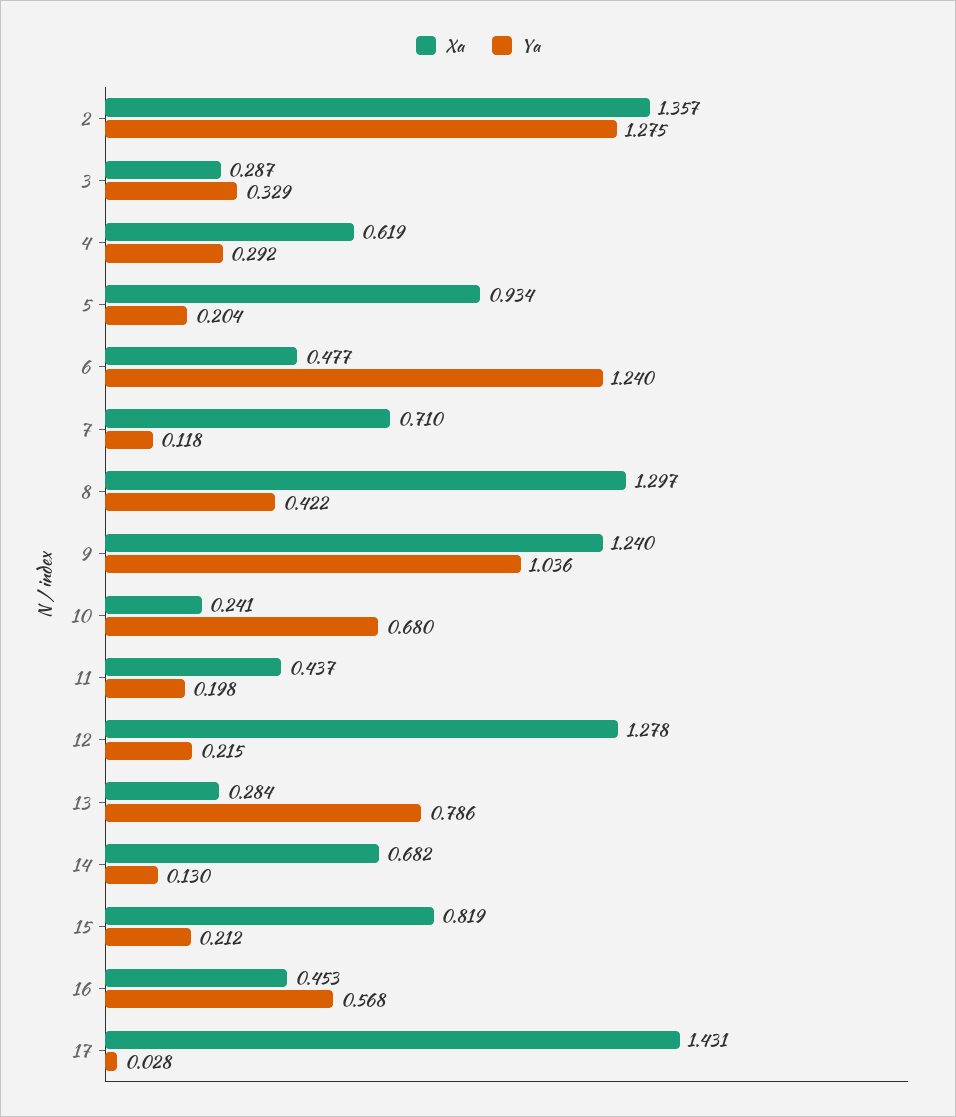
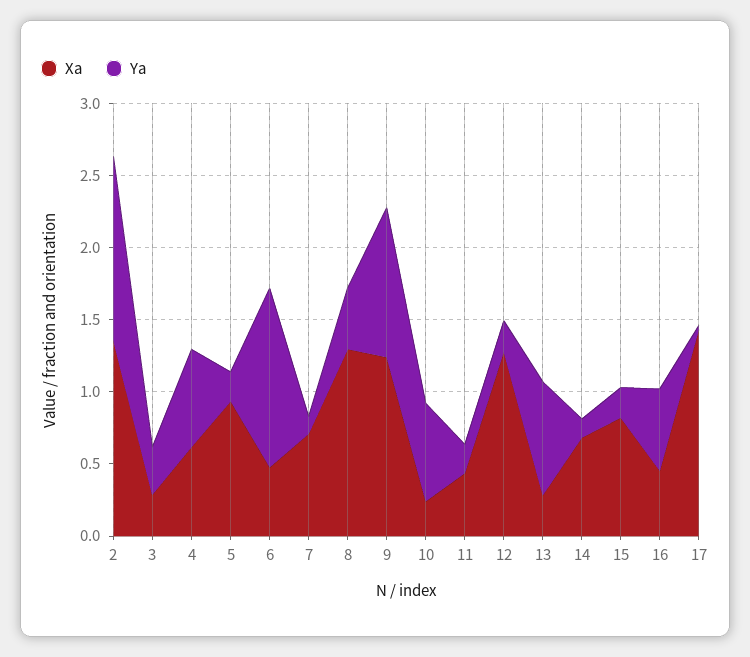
Ya, 4: 0.292 -> 0.7

